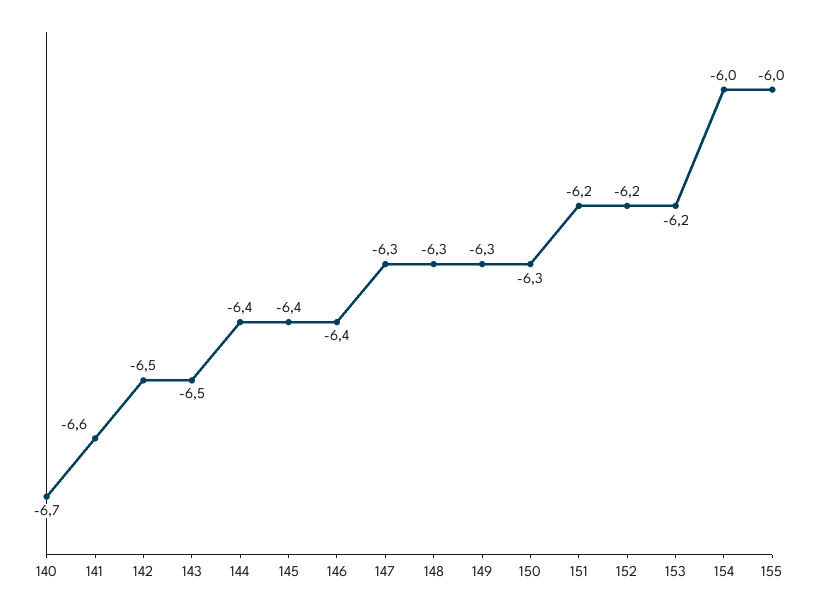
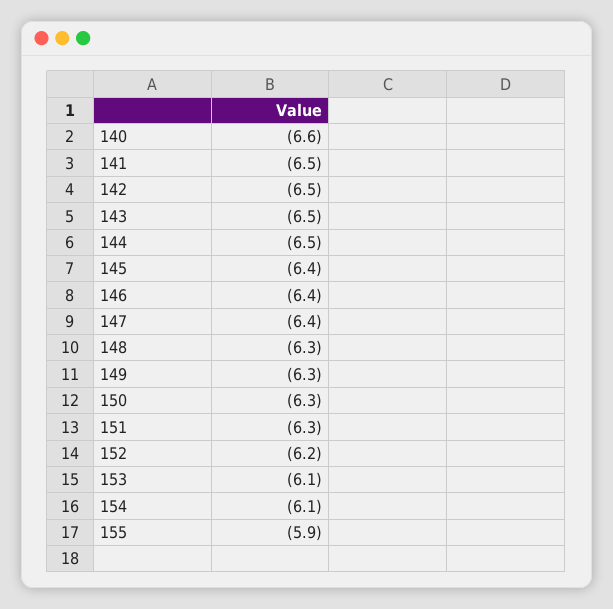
140: -6.7 -> -6.6
141: -6.6 -> -6.5
144: -6.4 -> -6.5
147: -6.3 -> -6.4
151: -6.2 -> -6.3
153: -6.2 -> -6.1
154: -6 -> -6.1
155: -6 -> -5.9

